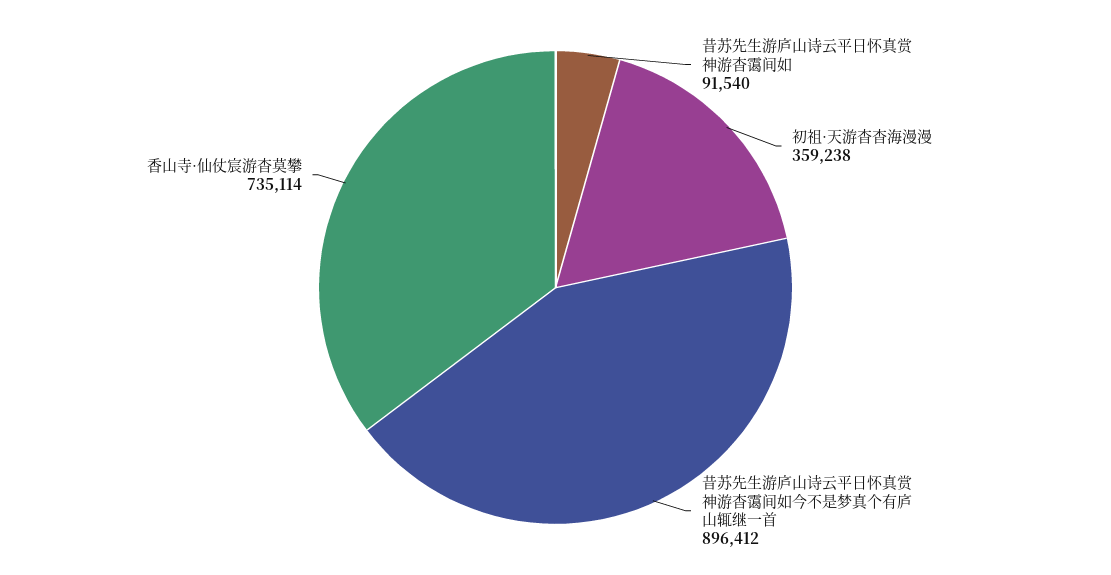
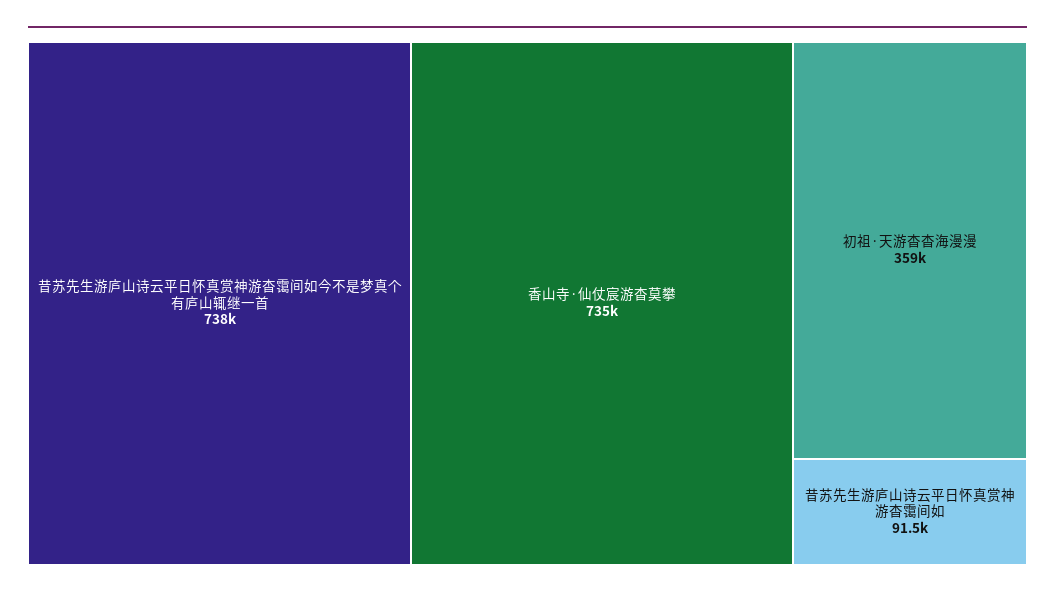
昔苏先生游庐山诗云平日怀真赏神游杳霭间如今不是梦真个有庐山辄继一首: 896412 -> 738000

